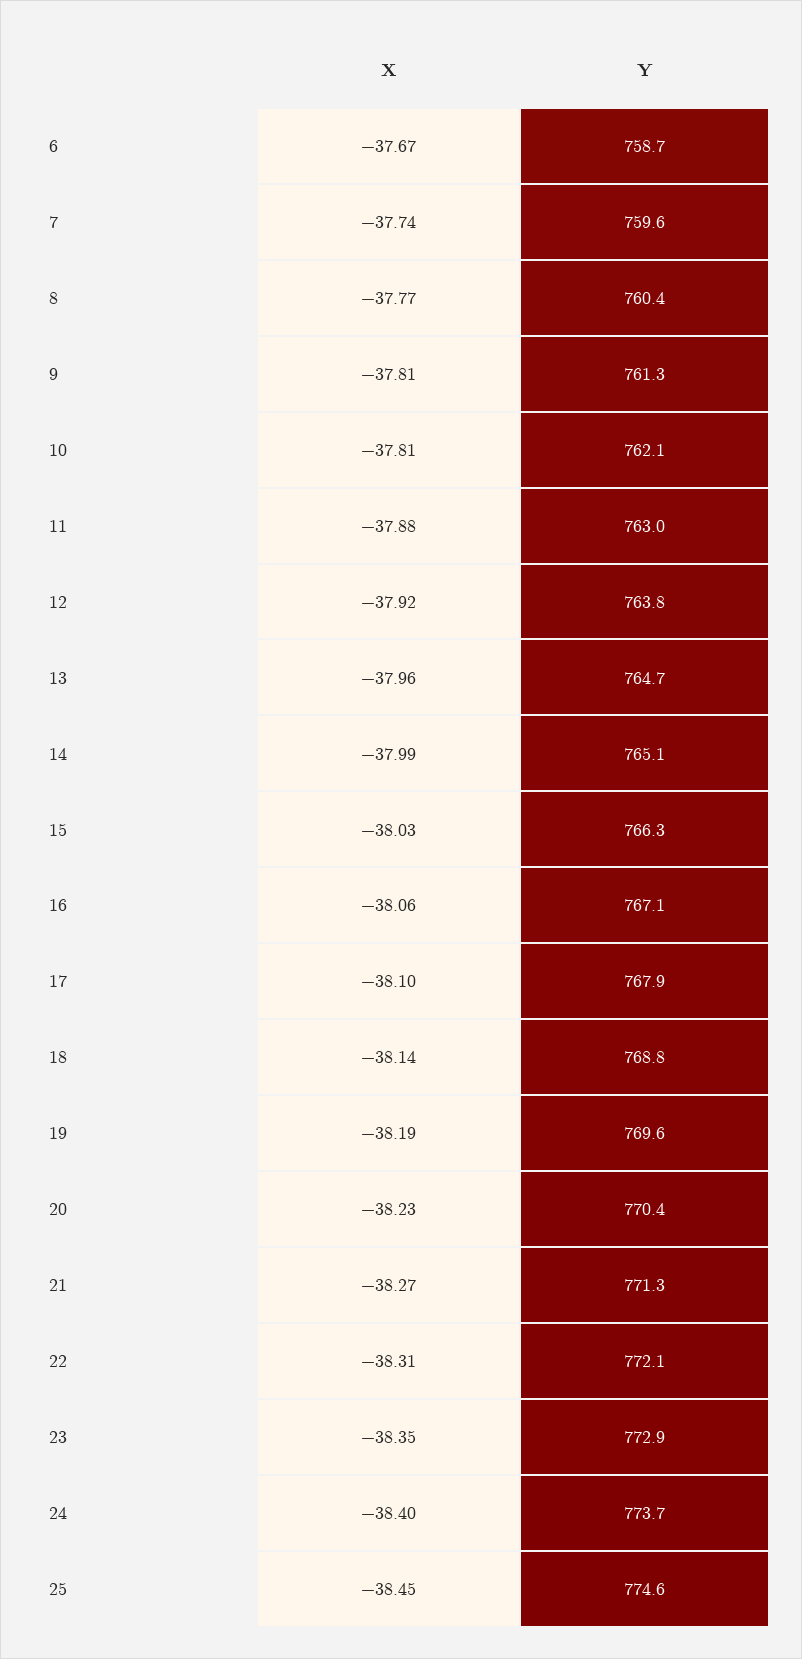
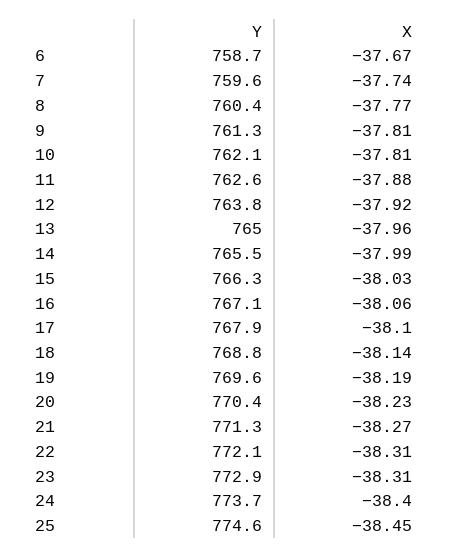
Y, 11: 763 -> 762.6
Y, 13: 764.7 -> 765
Y, 14: 765.1 -> 765.5
X, 23: -38.35 -> -38.31

